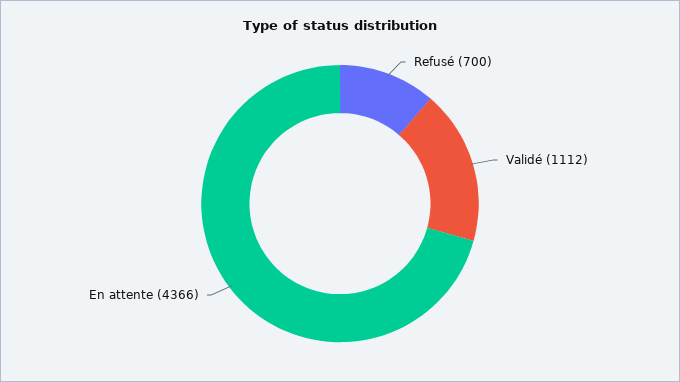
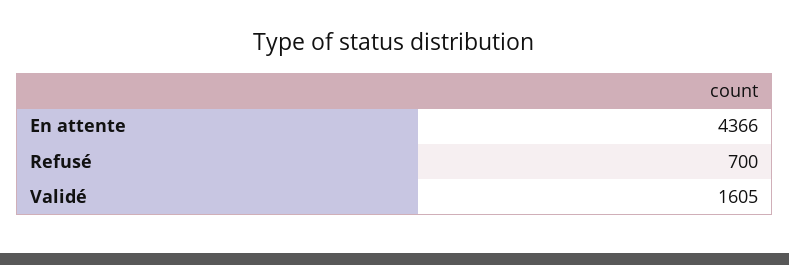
Validé: 1112 -> 1605

